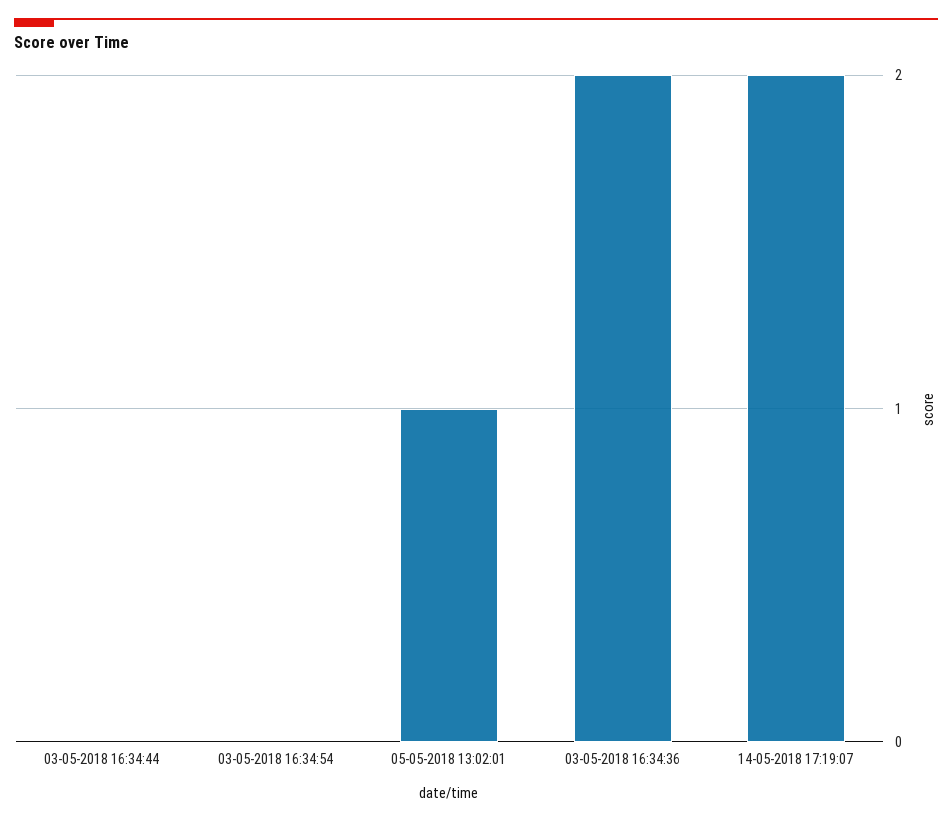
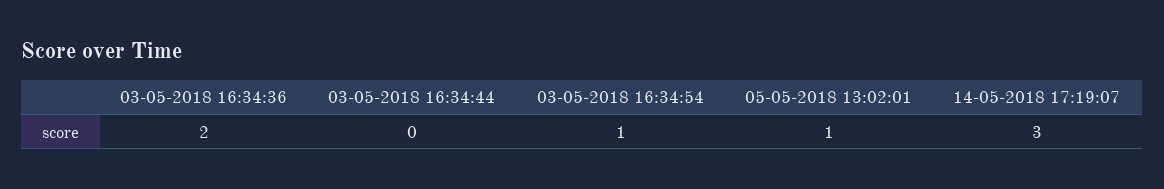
03-05-2018 16:34:54: 0 -> 1
14-05-2018 17:19:07: 2 -> 3

